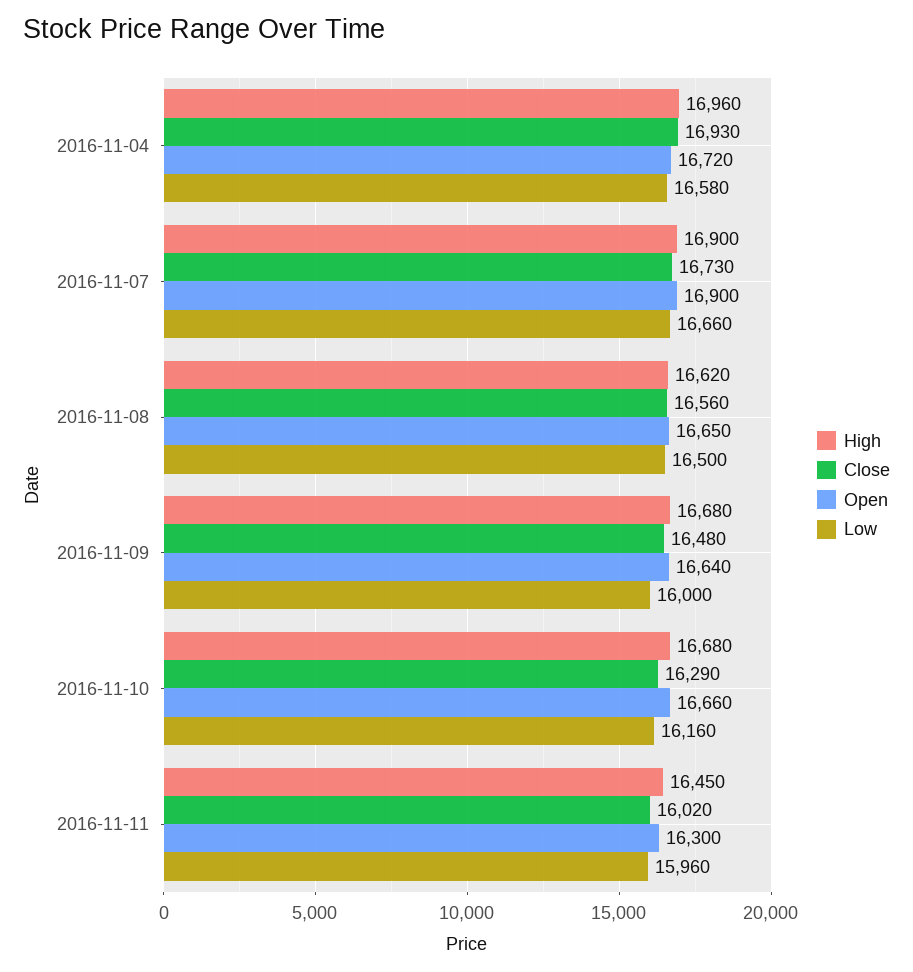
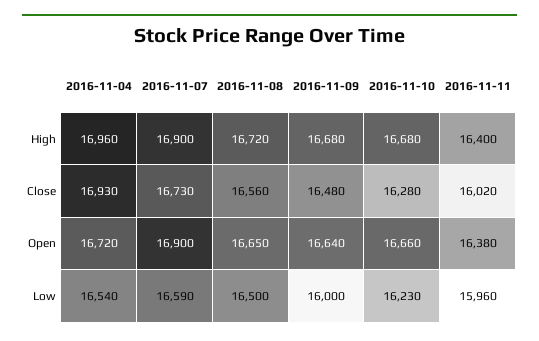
Low, 2016-11-04: 16580 -> 16540
Low, 2016-11-07: 16660 -> 16590
High, 2016-11-08: 16620 -> 16720
Close, 2016-11-10: 16290 -> 16280
Low, 2016-11-10: 16160 -> 16230
High, 2016-11-11: 16450 -> 16400
Open, 2016-11-11: 16300 -> 16380

